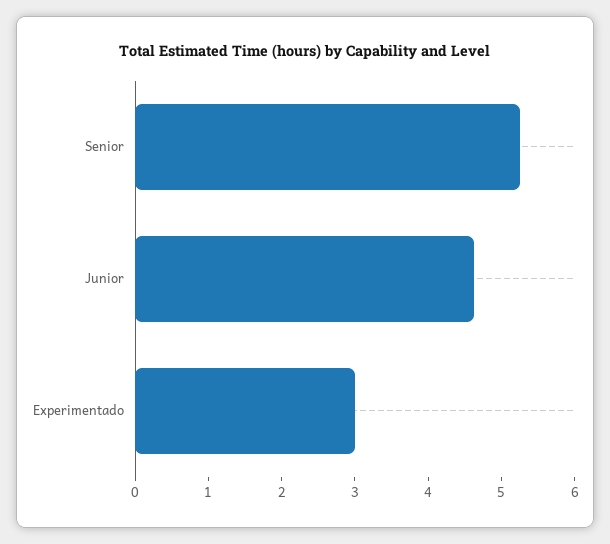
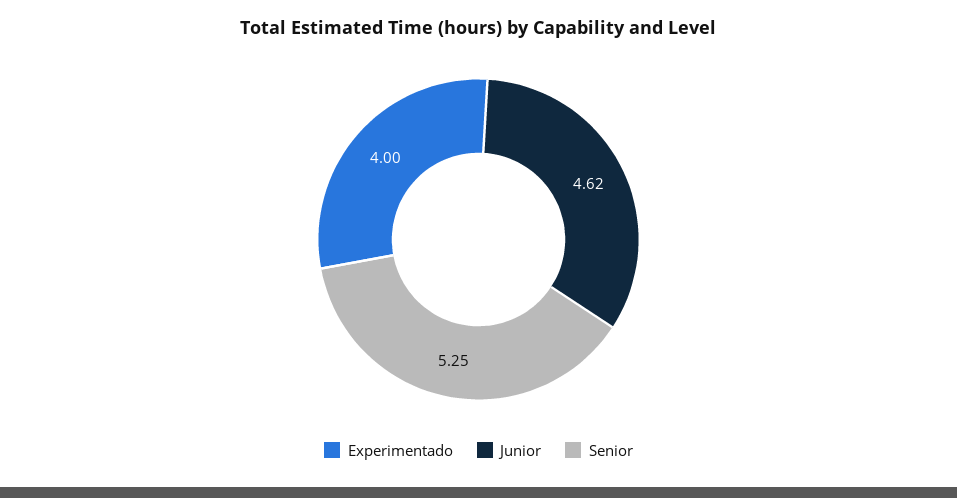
Experimentado: 3 -> 4

